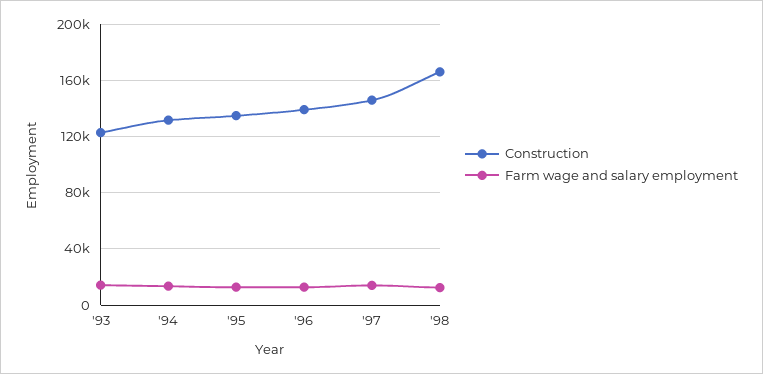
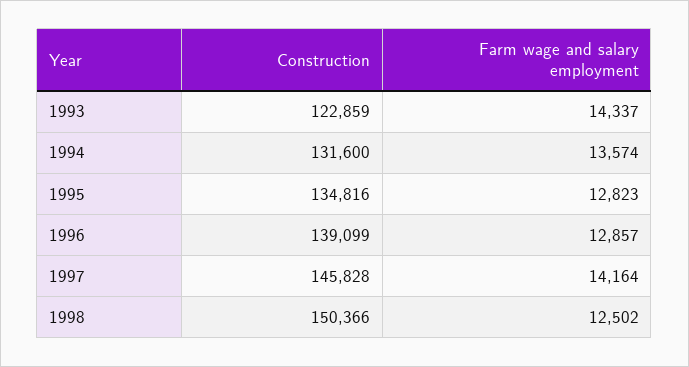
Construction, '98: 165000 -> 150366

